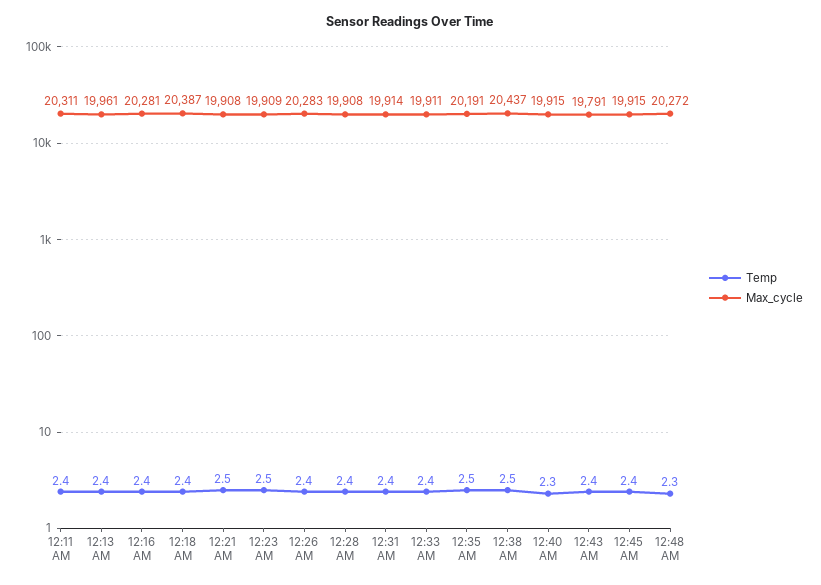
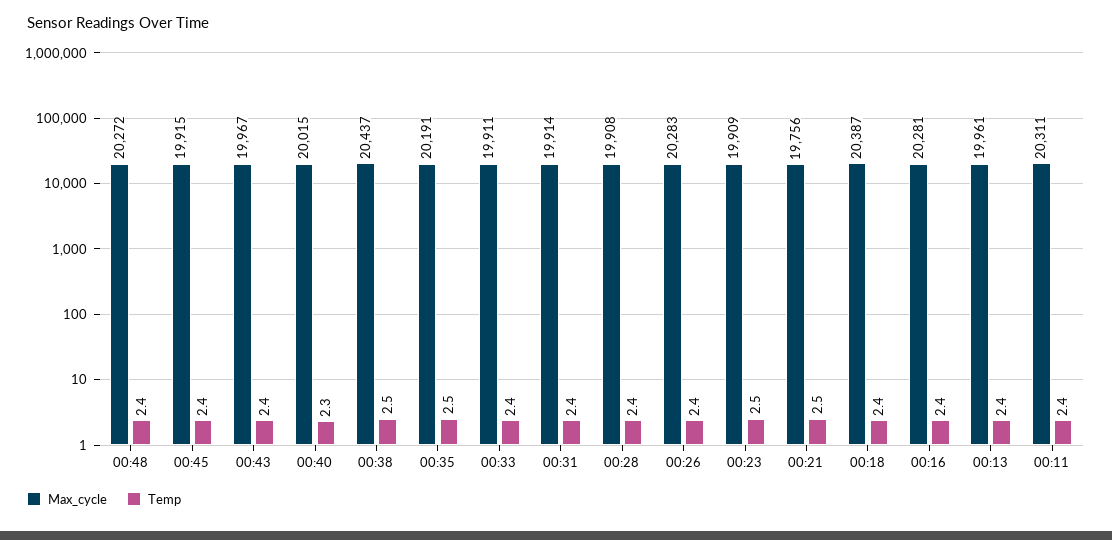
Max_cycle, 12:21 AM: 19908 -> 19756
Max_cycle, 12:40 AM: 19915 -> 20015
Max_cycle, 12:43 AM: 19791 -> 19967
Temp, 12:48 AM: 2.3 -> 2.4

